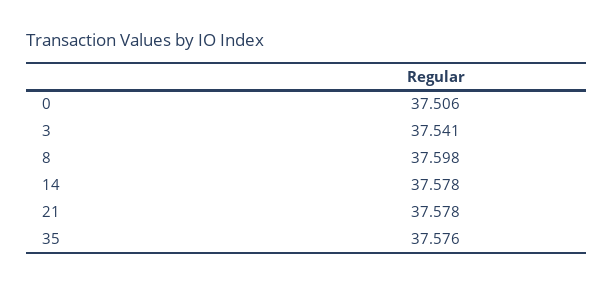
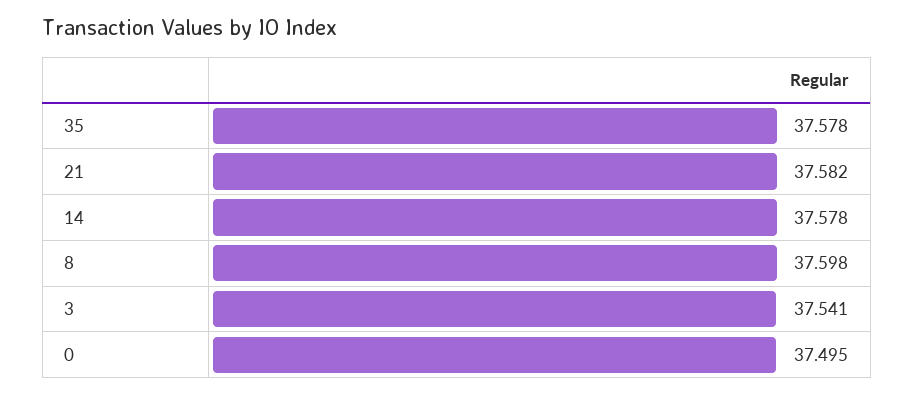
0: 37.506 -> 37.495
21: 37.578 -> 37.582
35: 37.576 -> 37.578

